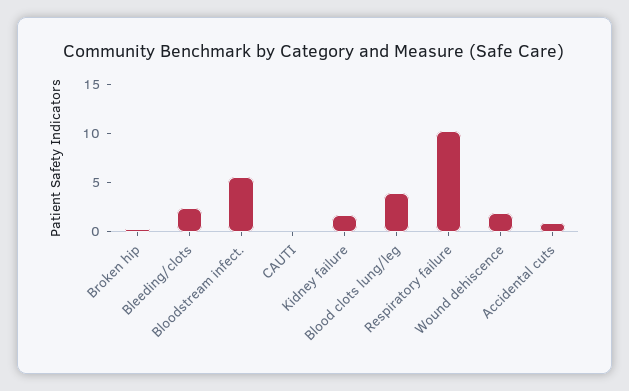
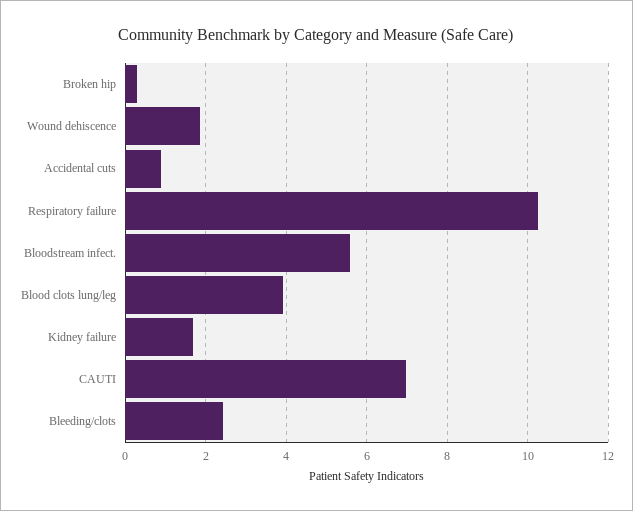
CAUTI: 0 -> 7

